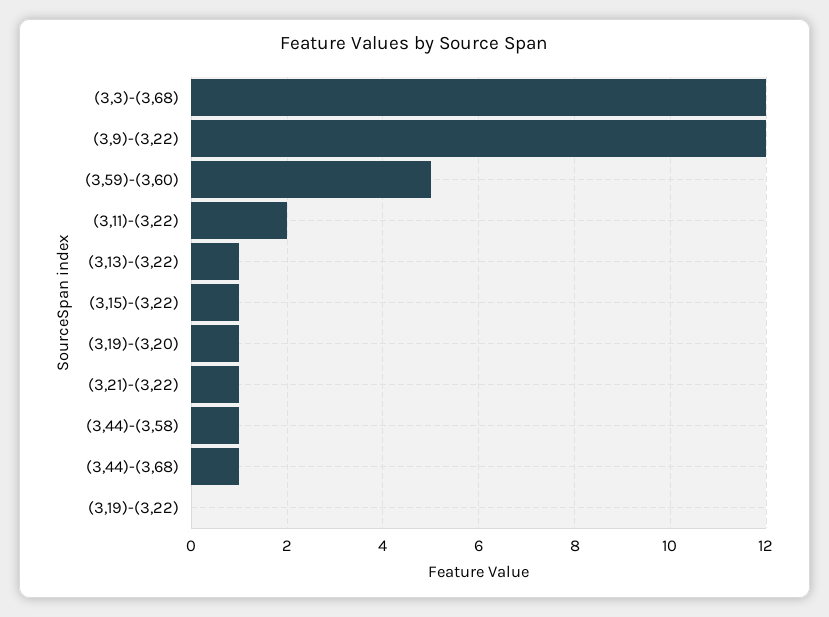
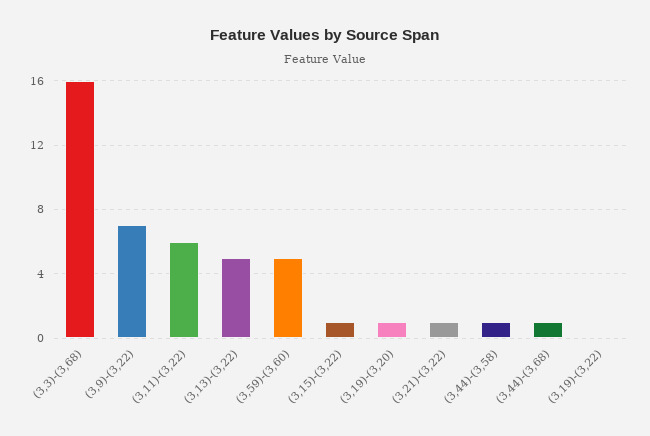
(3,3)-(3,68): 12 -> 16
(3,9)-(3,22): 12 -> 7
(3,11)-(3,22): 2 -> 6
(3,13)-(3,22): 1 -> 5

